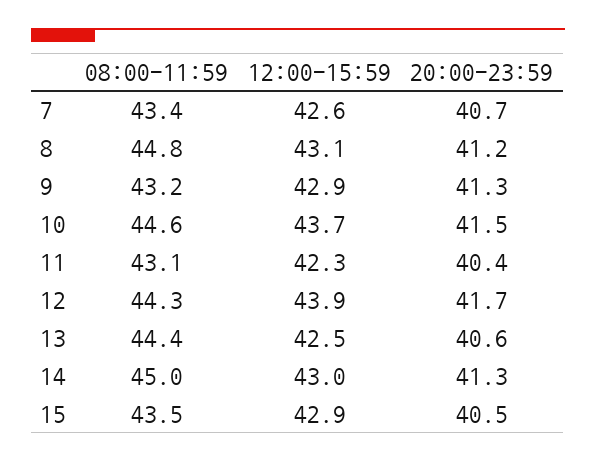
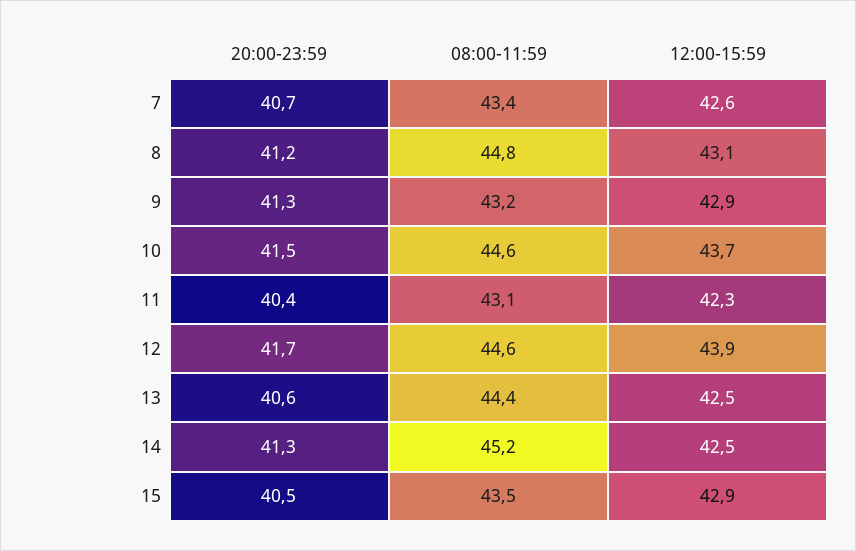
08:00-11:59, 12: 44.3 -> 44.6
08:00-11:59, 14: 45 -> 45.2
12:00-15:59, 14: 43 -> 42.5

